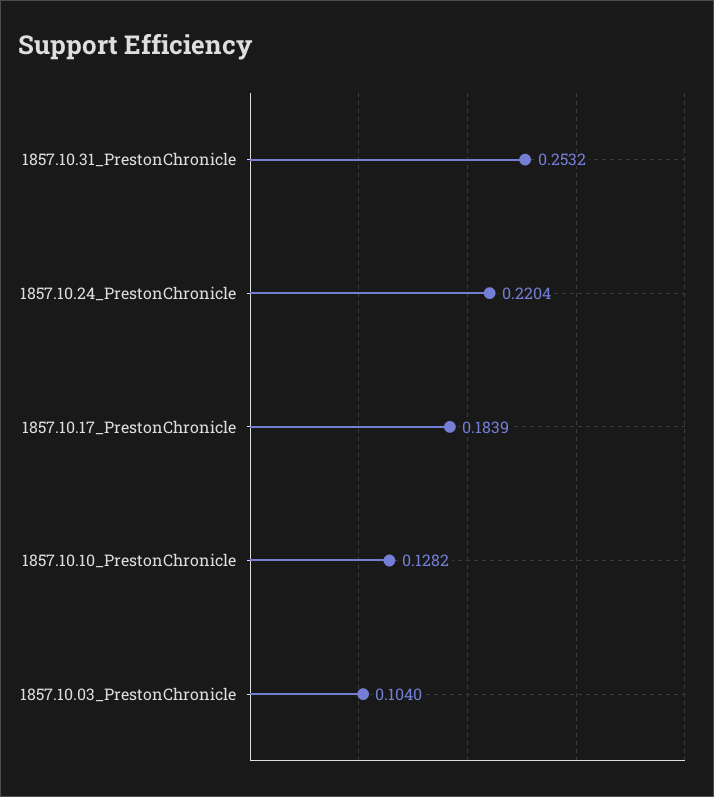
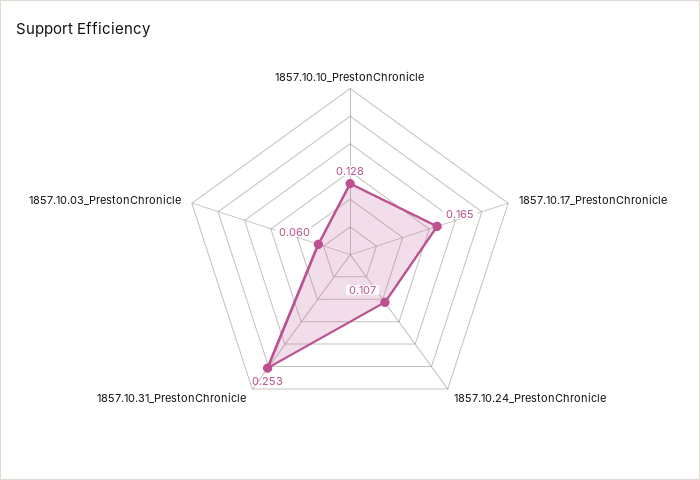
1857.10.24_PrestonChronicle: 0.2204 -> 0.107
1857.10.17_PrestonChronicle: 0.1839 -> 0.165
1857.10.03_PrestonChronicle: 0.104 -> 0.06

